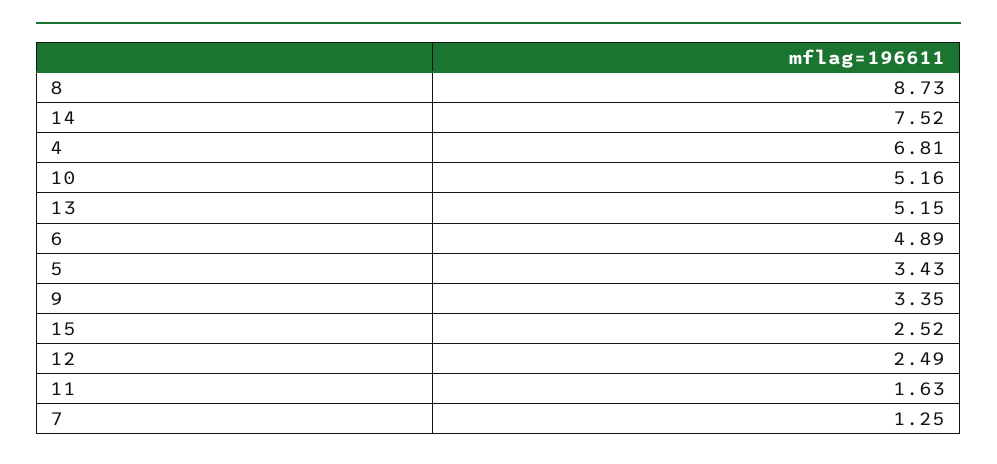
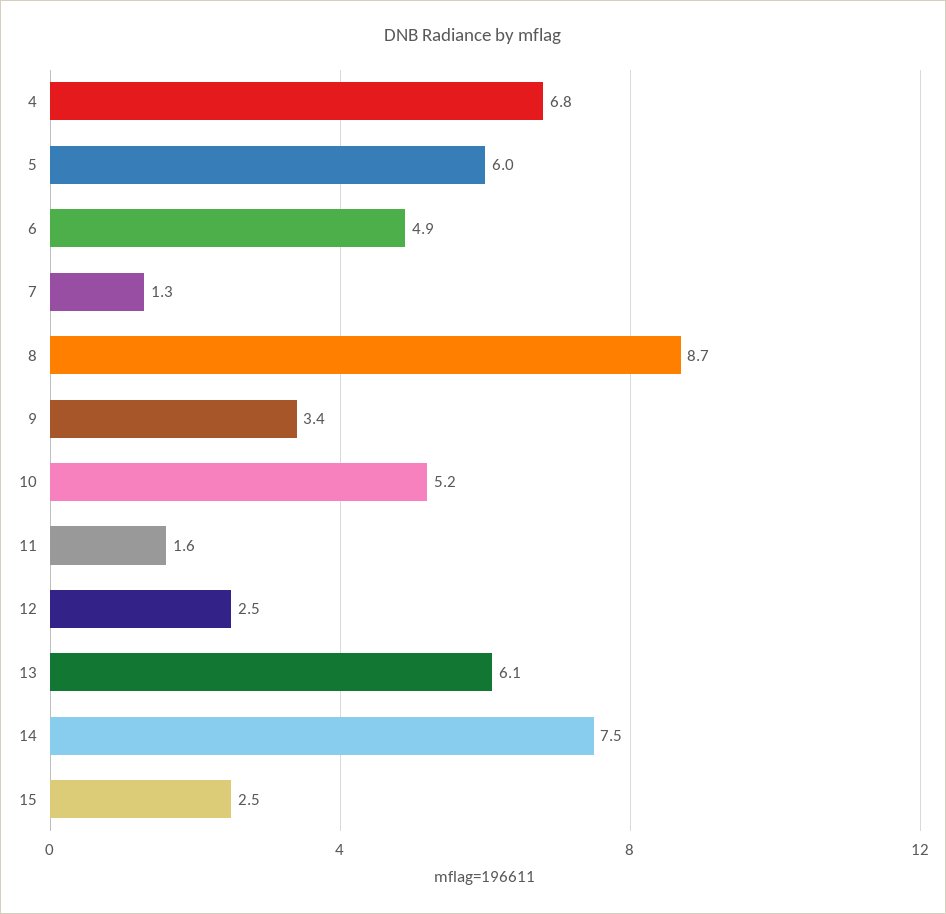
13: 5.15 -> 6.1
5: 3.43 -> 6

